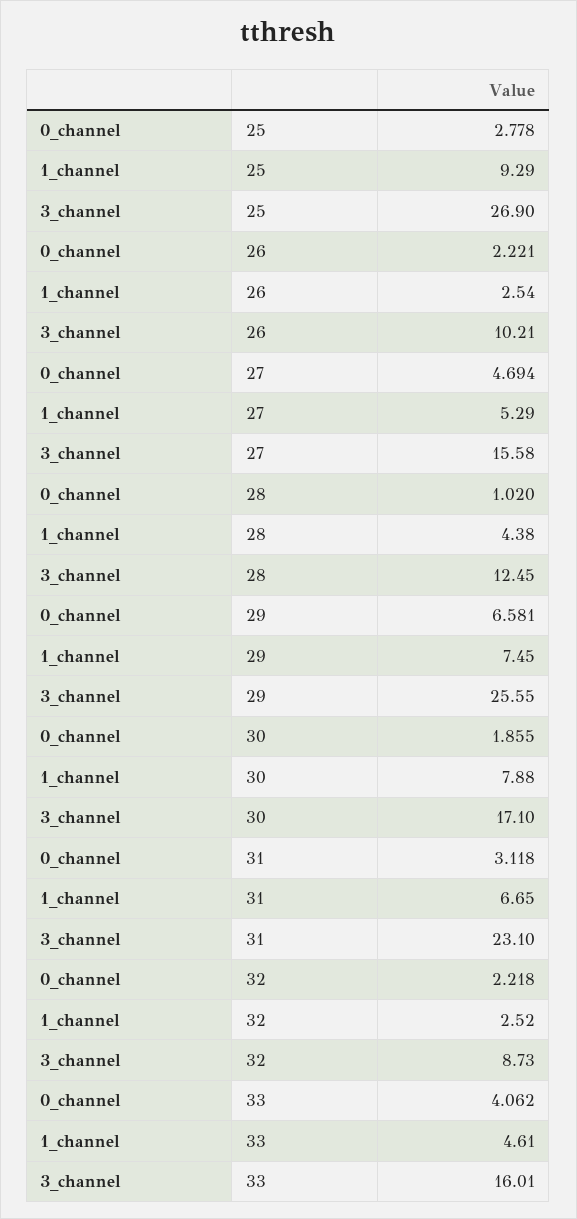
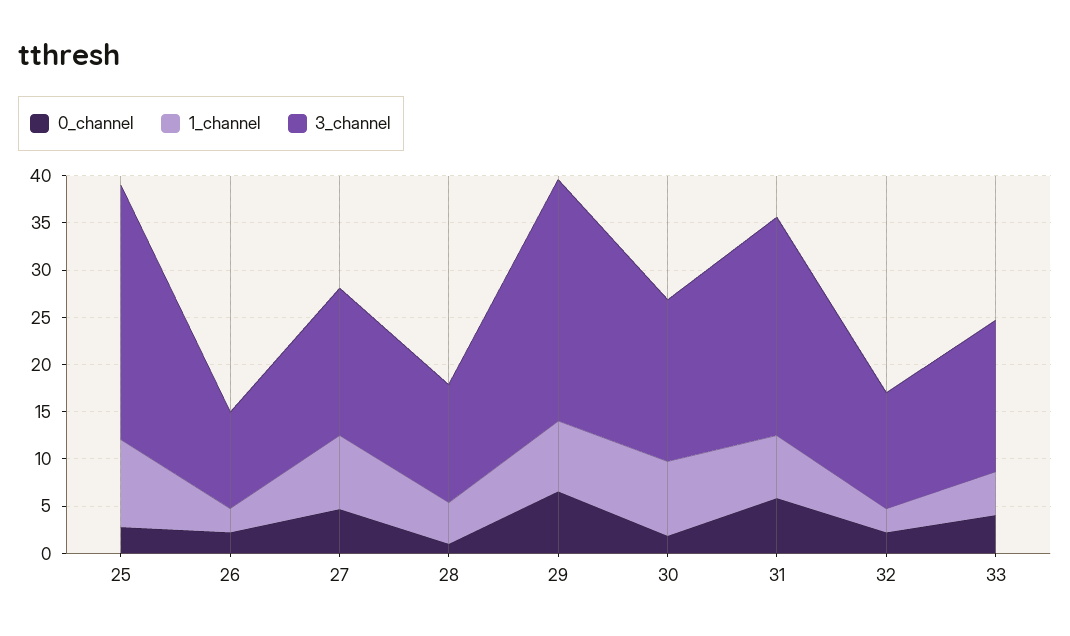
1_channel, 27: 5.29 -> 8
0_channel, 31: 3.118 -> 6
3_channel, 32: 8.73 -> 12

